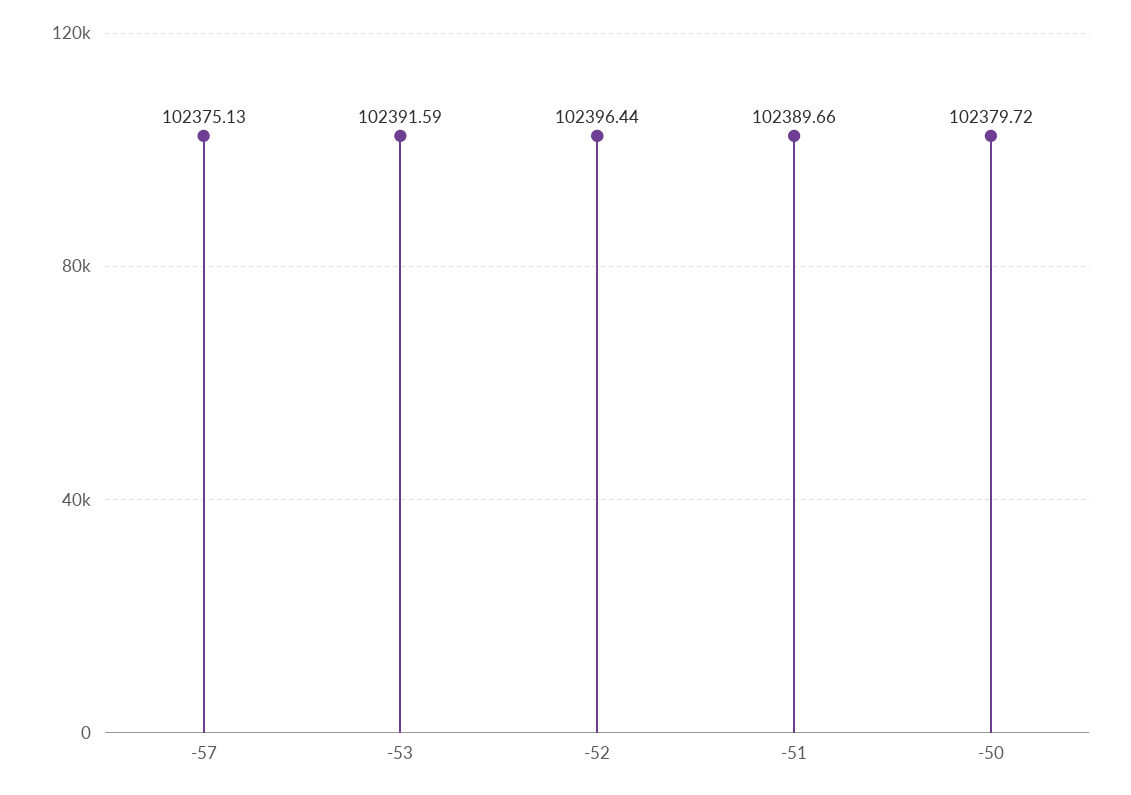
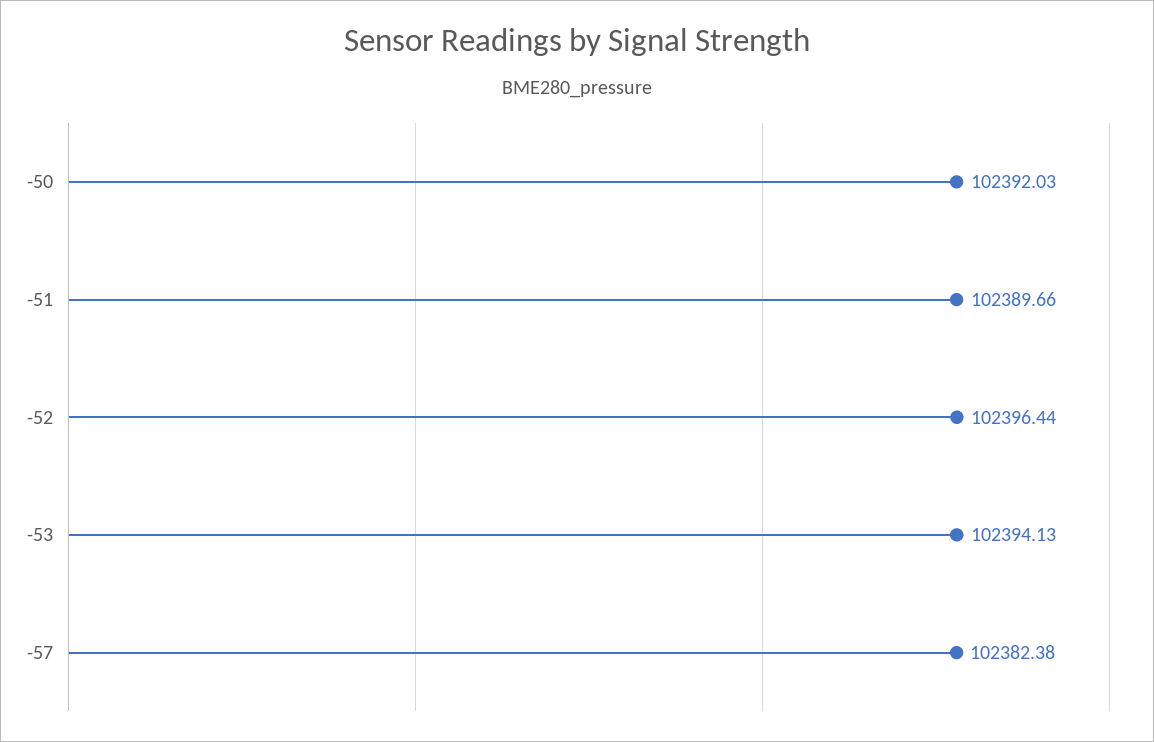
-57: 102375.13 -> 102382.38
-53: 102391.59 -> 102394.13
-50: 102379.72 -> 102392.03

